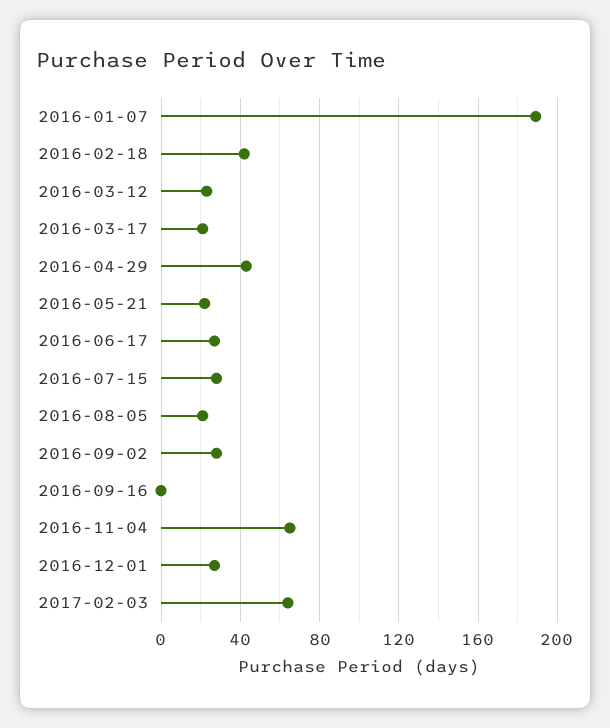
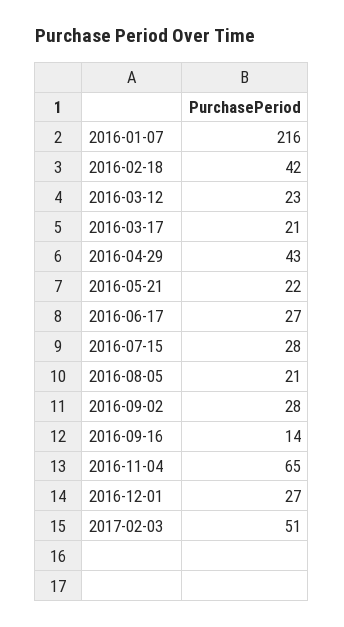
2016-01-07: 190 -> 216
2016-09-16: 0 -> 14
2017-02-03: 65 -> 51

